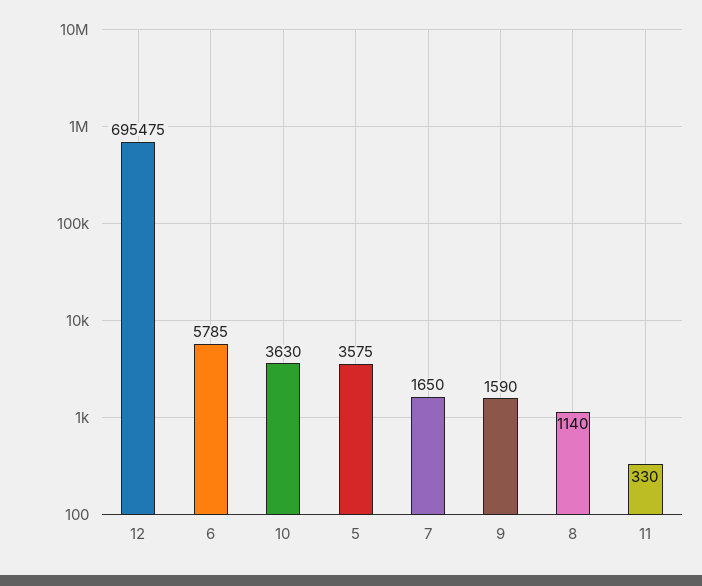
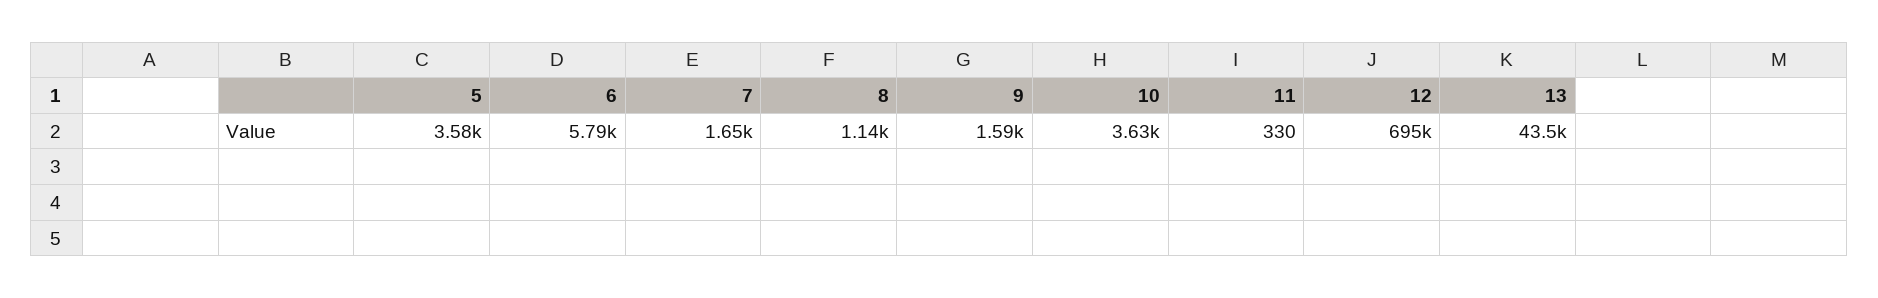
13: none -> 43500

